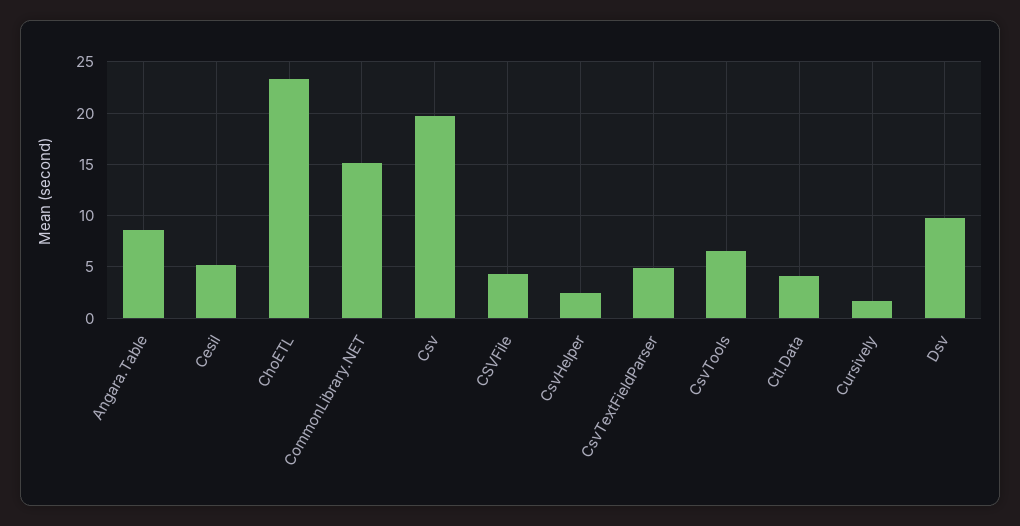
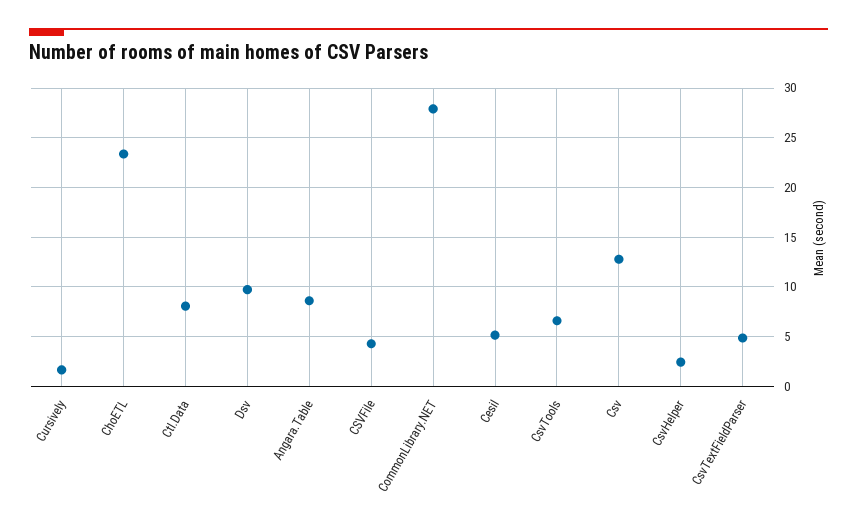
CommonLibrary.NET: 15 -> 28
Csv: 20 -> 13
Ctl.Data: 4 -> 8

